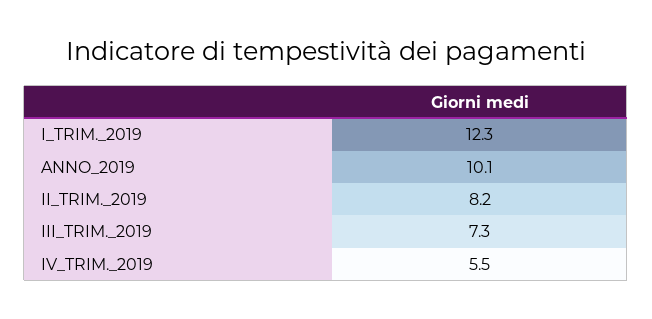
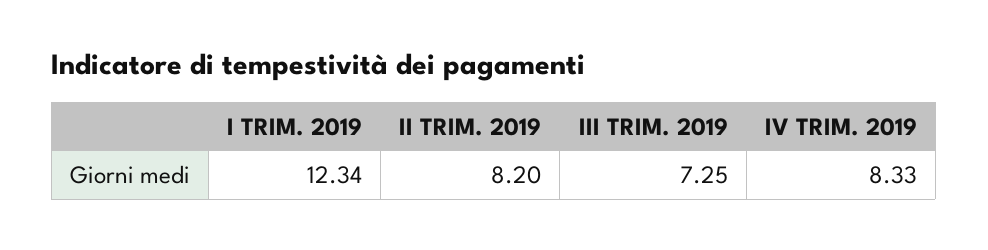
ANNO_2019: 10.1 -> none
IV_TRIM._2019: 5.5 -> 8.33

